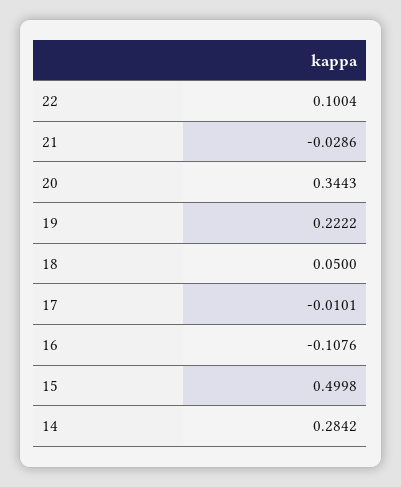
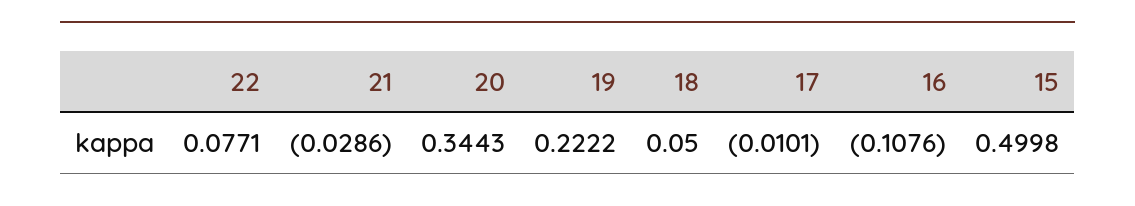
22: 0.1004 -> 0.0771
14: 0.2842 -> none

